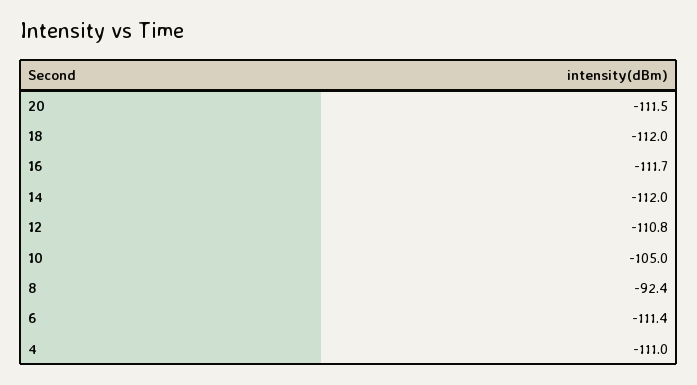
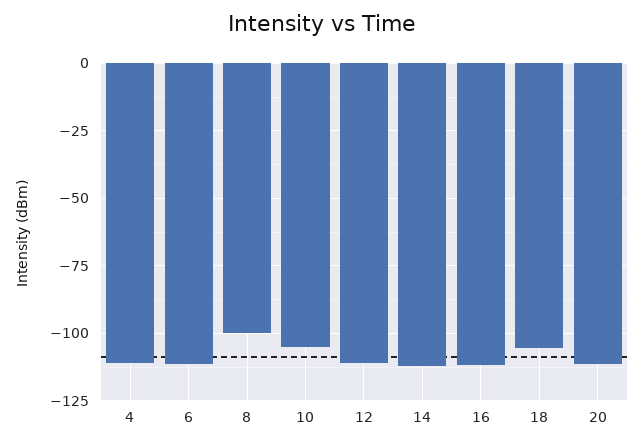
18: -112 -> -105
8: -92.4 -> -100

